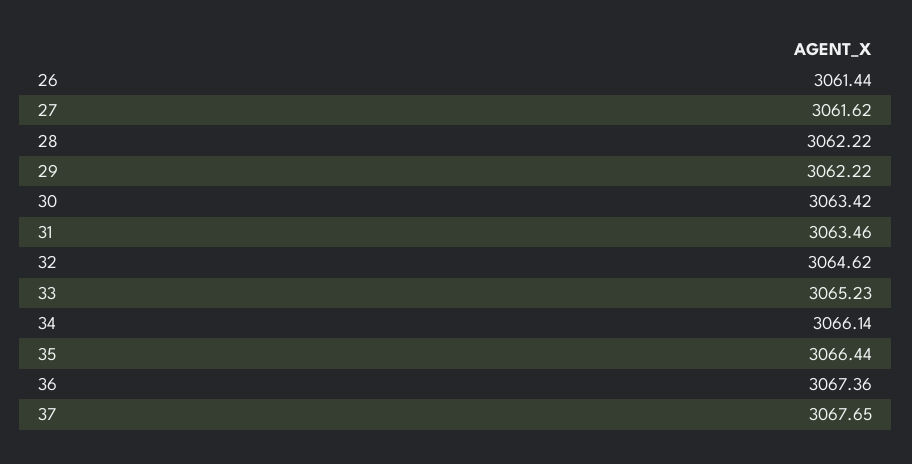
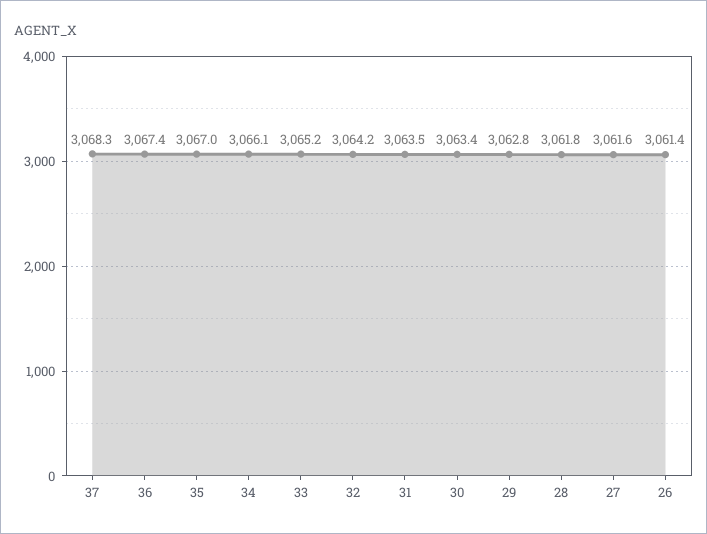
28: 3062.22 -> 3061.8
29: 3062.22 -> 3062.8
32: 3064.62 -> 3064.2
35: 3066.44 -> 3067
37: 3067.65 -> 3068.3

